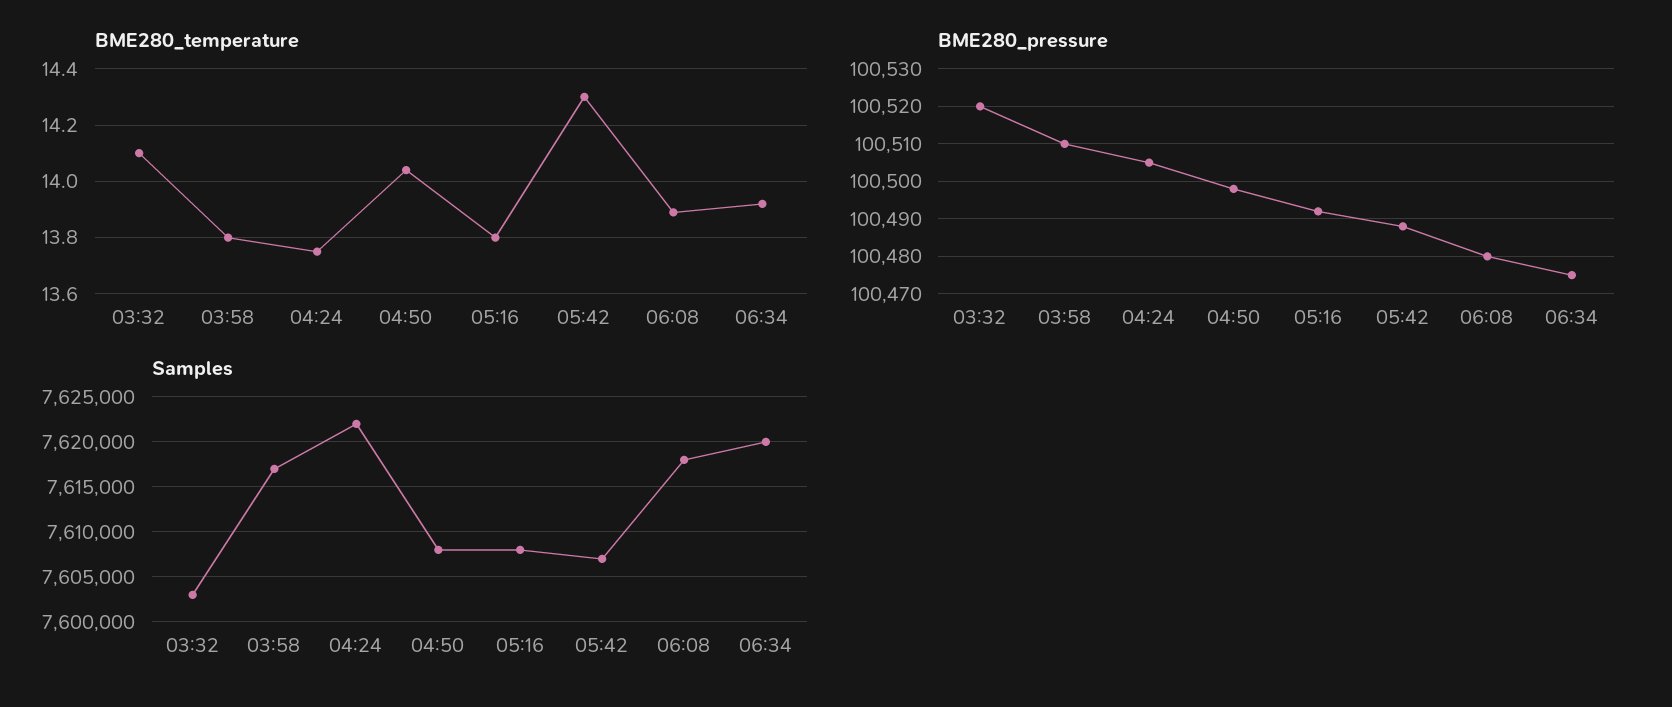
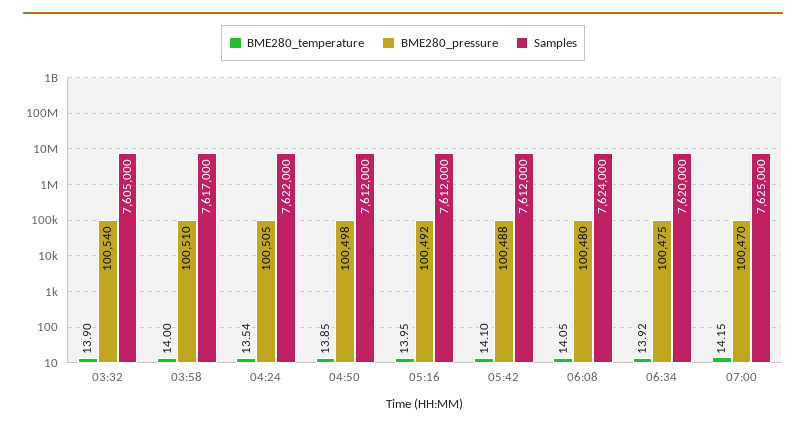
BME280_temperature, 03:32: 14.1 -> 13.9
BME280_temperature, 03:58: 13.8 -> 14
BME280_temperature, 04:24: 13.75 -> 13.54
BME280_temperature, 04:50: 14.05 -> 13.85
BME280_temperature, 05:16: 13.8 -> 13.95
BME280_temperature, 05:42: 14.3 -> 14.1
BME280_temperature, 06:08: 13.9 -> 14.05
BME280_pressure, 03:32: 100520 -> 100540
Samples, 03:32: 7603000 -> 7605000
Samples, 04:50: 7608000 -> 7612000
Samples, 05:16: 7608000 -> 7612000
Samples, 05:42: 7607000 -> 7612000
Samples, 06:08: 7618000 -> 7624000
BME280_temperature, 07:00: none -> 14.15
BME280_pressure, 07:00: none -> 100470
Samples, 07:00: none -> 7625000

